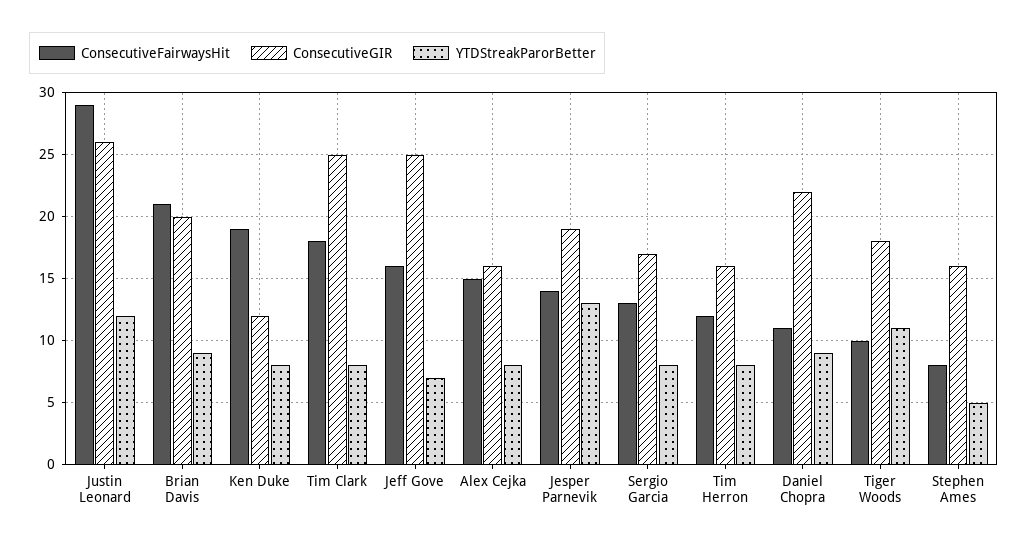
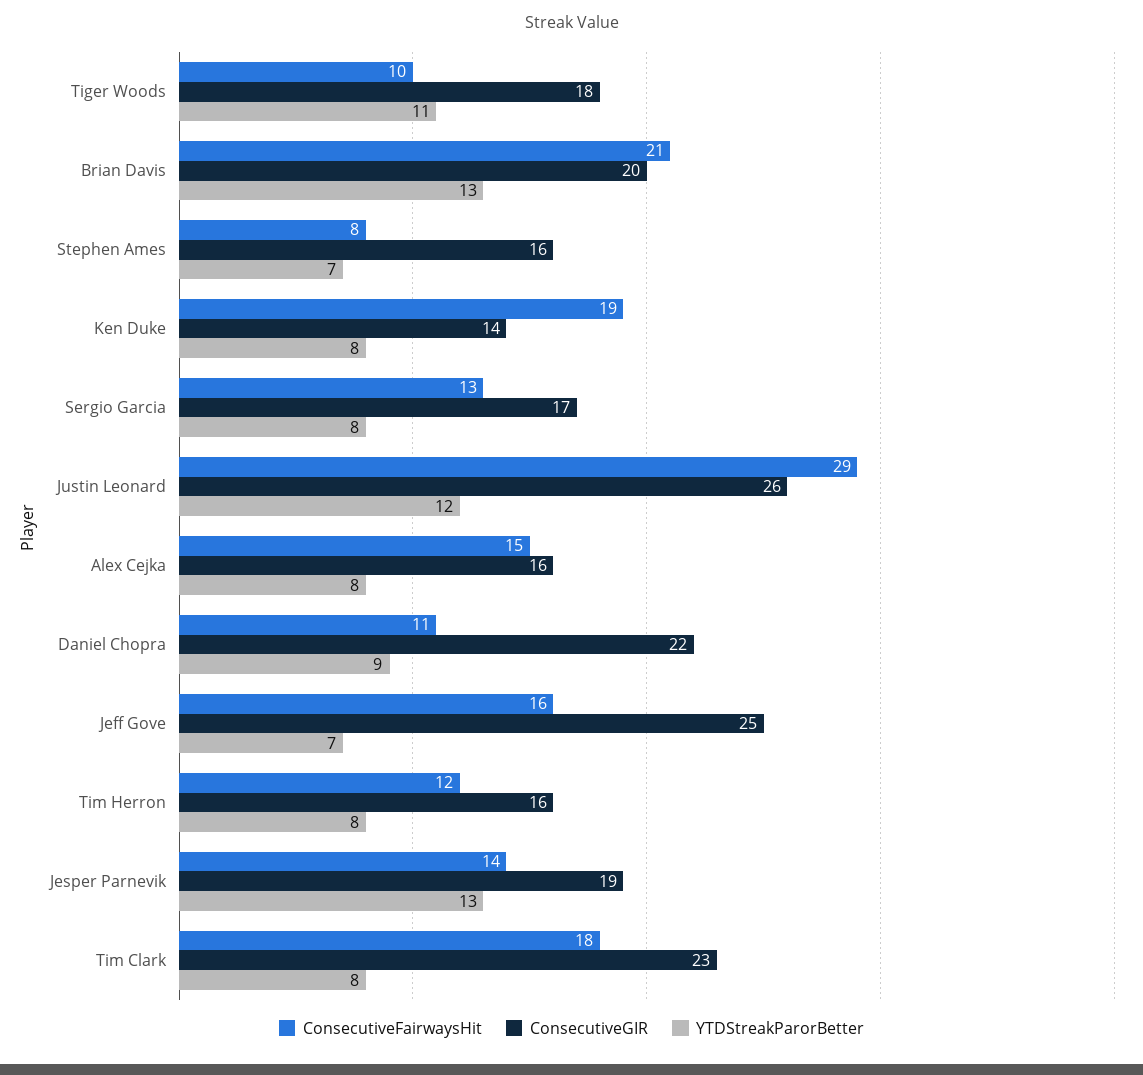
YTDStreakParorBetter, Brian Davis: 9 -> 13
ConsecutiveGIR, Ken Duke: 12 -> 14
ConsecutiveGIR, Tim Clark: 25 -> 23
YTDStreakParorBetter, Stephen Ames: 5 -> 7

